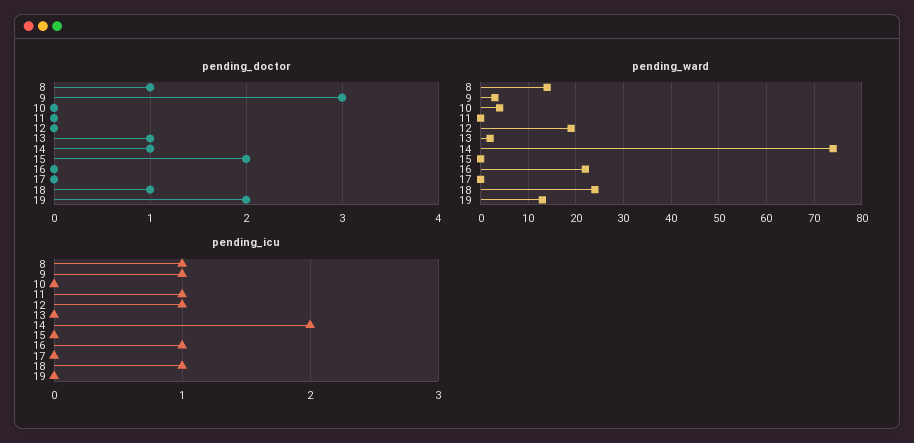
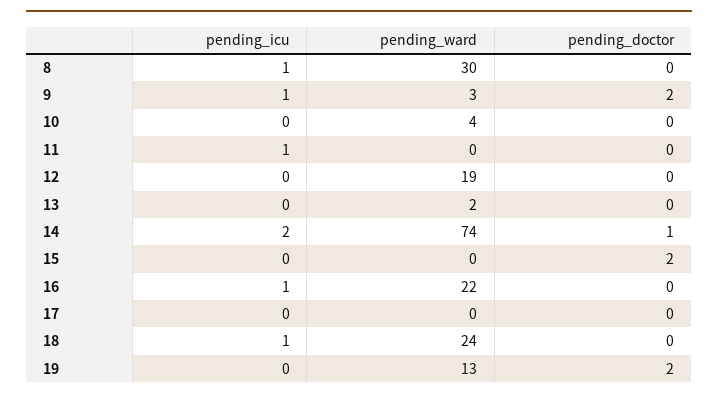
pending_doctor, 8: 1 -> 0
pending_doctor, 9: 3 -> 2
pending_doctor, 13: 1 -> 0
pending_doctor, 18: 1 -> 0
pending_ward, 8: 15 -> 30
pending_icu, 12: 1 -> 0

